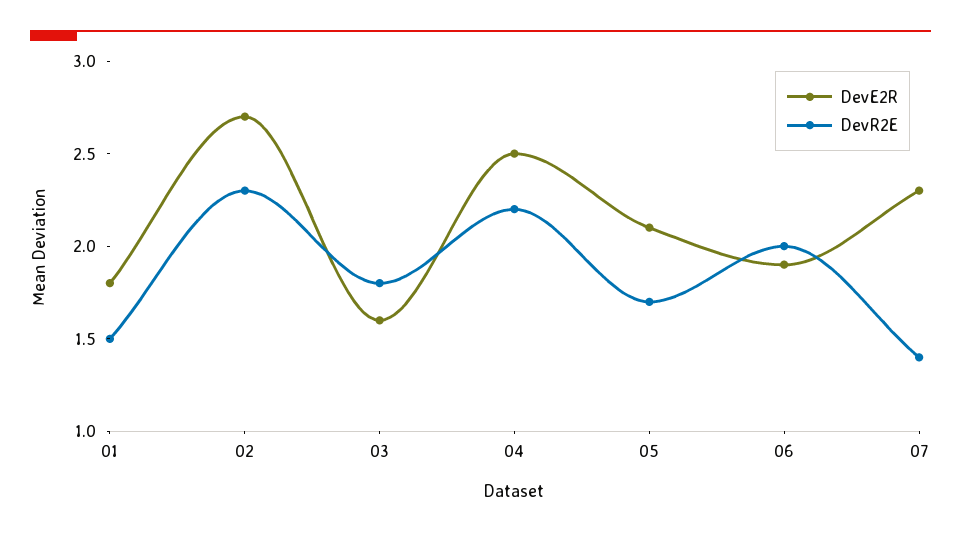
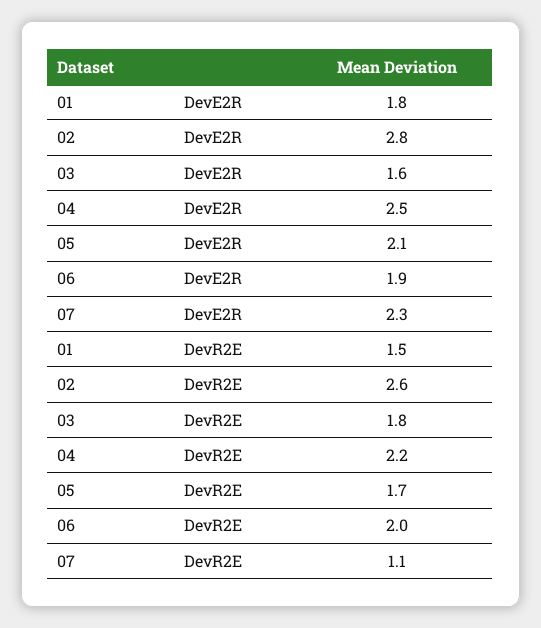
DevE2R, 02: 2.7 -> 2.8
DevR2E, 02: 2.3 -> 2.6
DevR2E, 07: 1.4 -> 1.1

